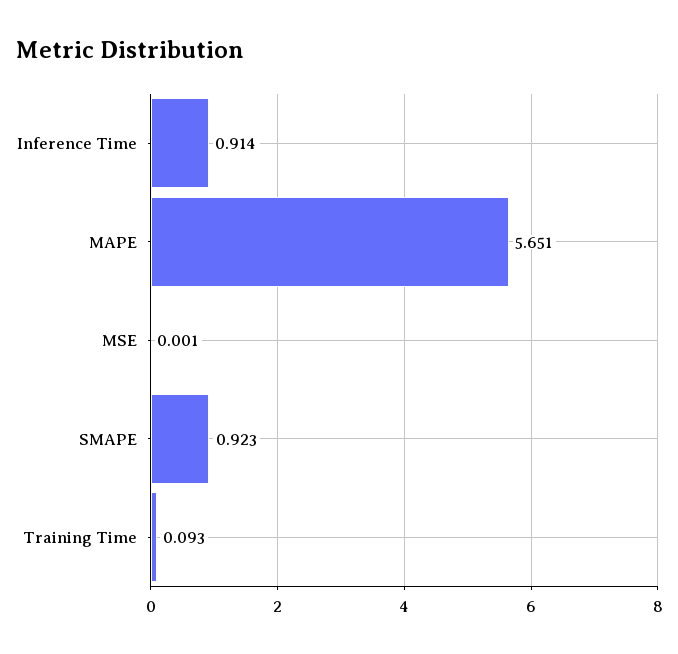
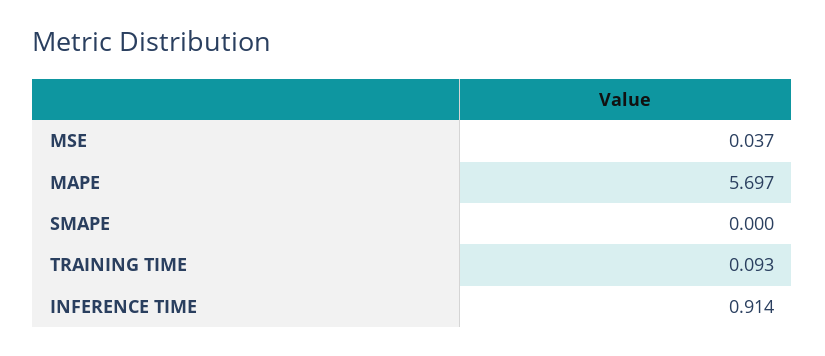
MAPE: 5.651 -> 5.697
MSE: 0.001 -> 0.037
SMAPE: 0.923 -> 0

